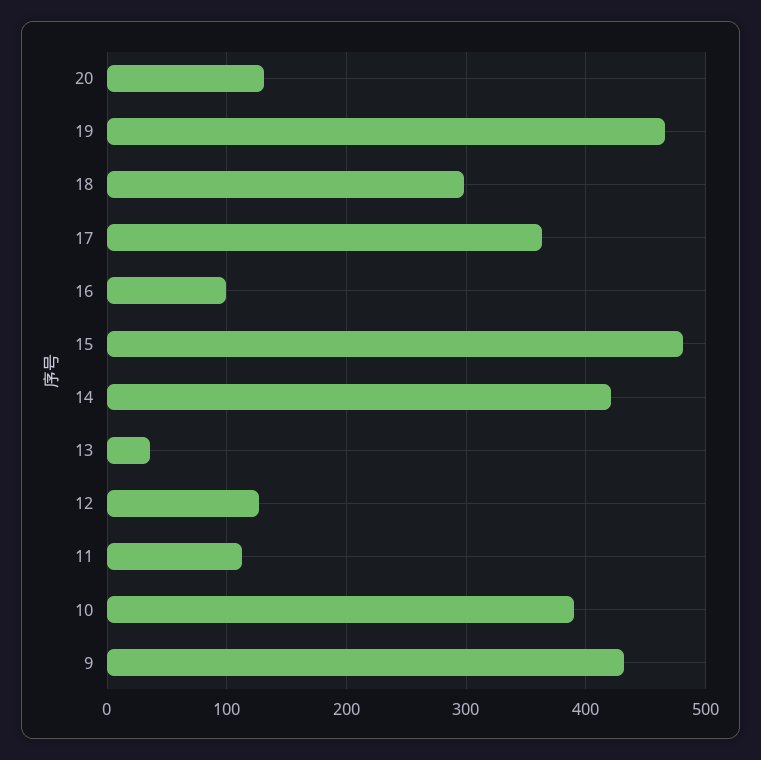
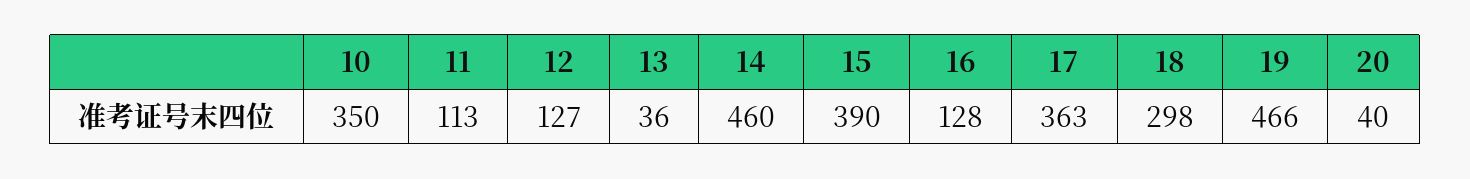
20: 130 -> 40
16: 100 -> 128
15: 480 -> 390
14: 420 -> 460
10: 390 -> 350
9: 430 -> none

